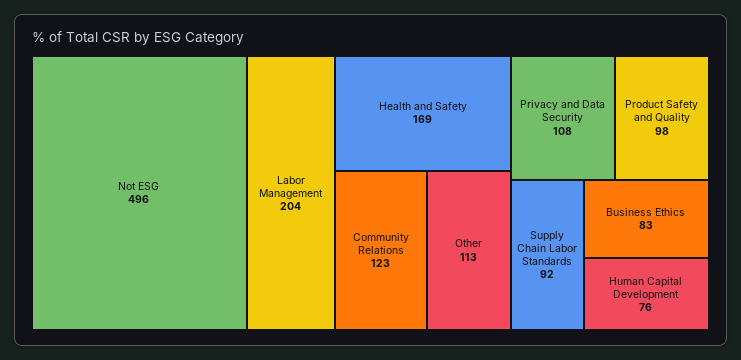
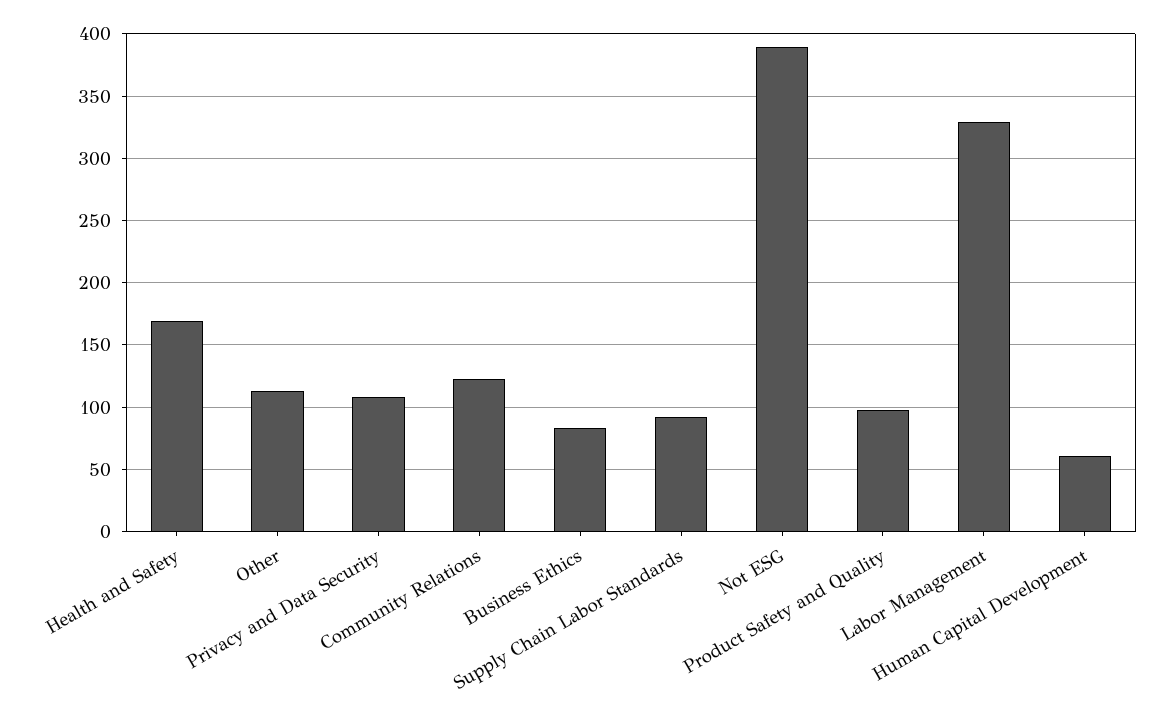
Not ESG: 496 -> 390
Labor Management: 204 -> 330
Human Capital Development: 76 -> 60

